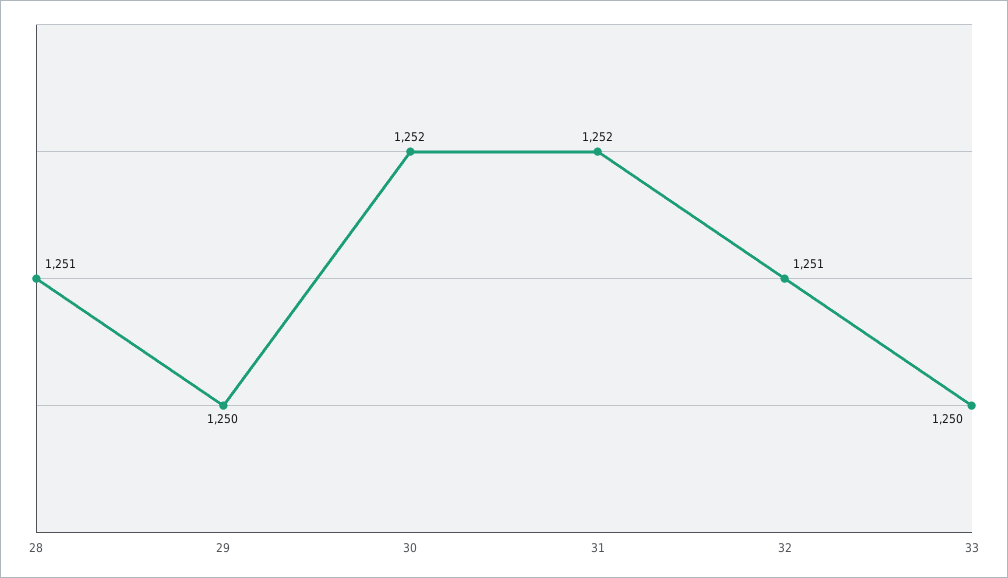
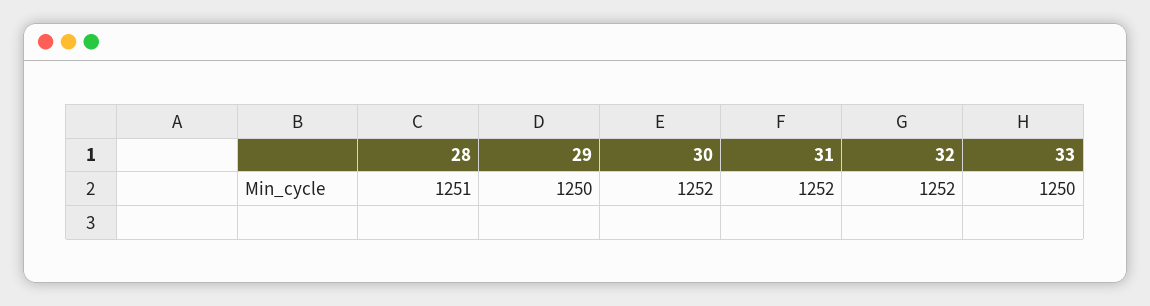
32: 1251 -> 1252

